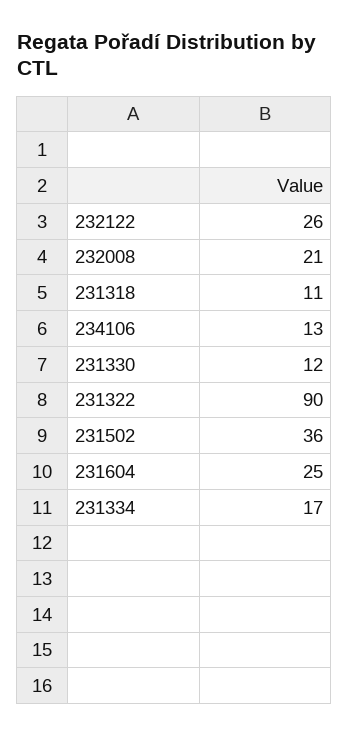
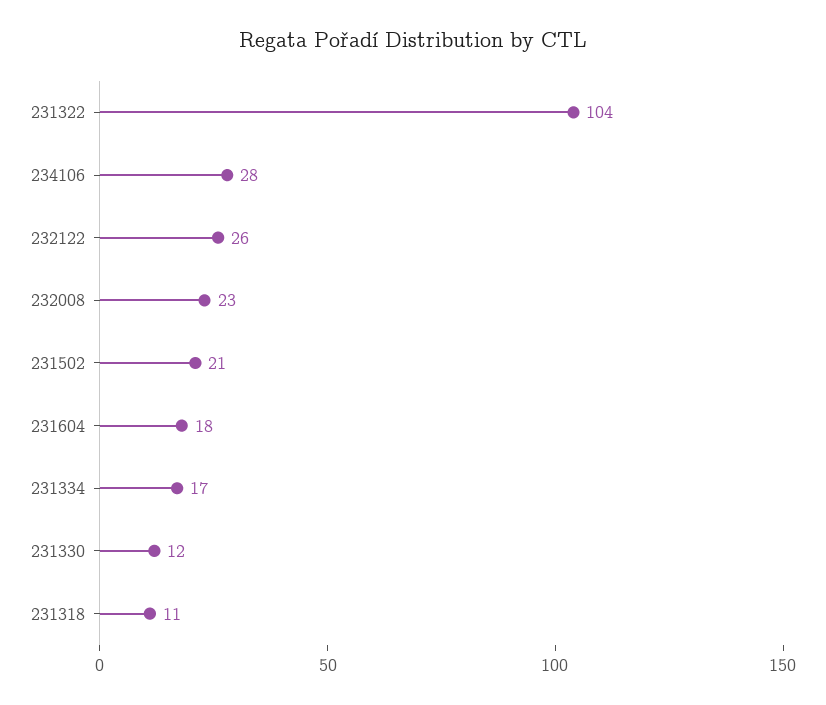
232008: 21 -> 23
234106: 13 -> 28
231322: 90 -> 104
231502: 36 -> 21
231604: 25 -> 18

